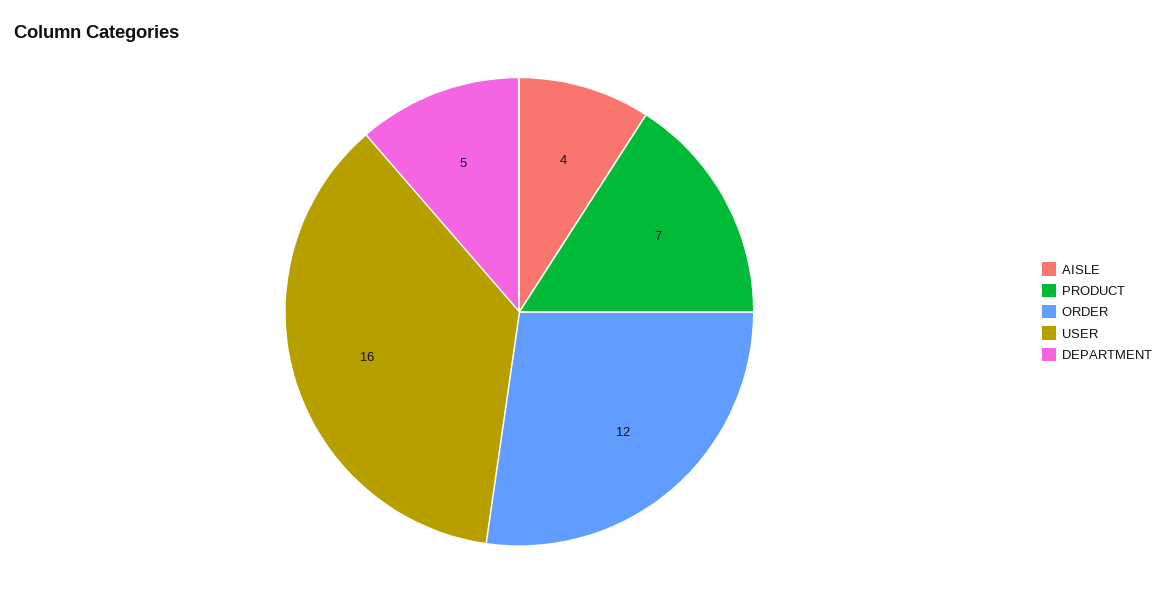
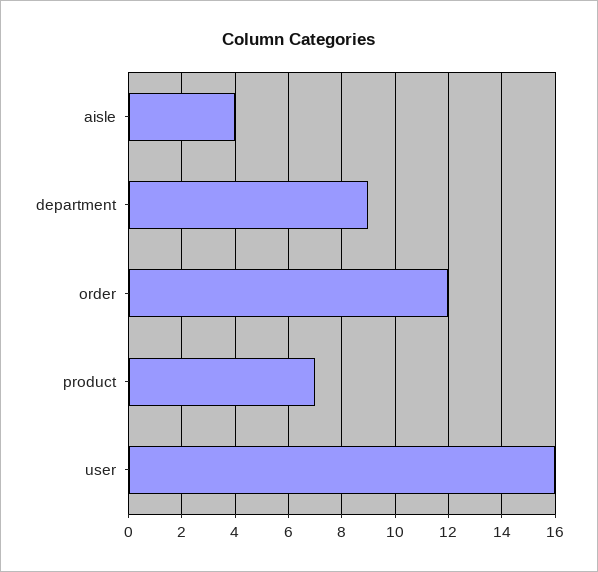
DEPARTMENT: 5 -> 9

